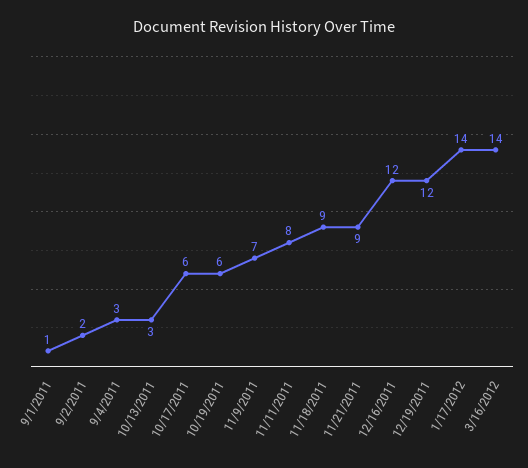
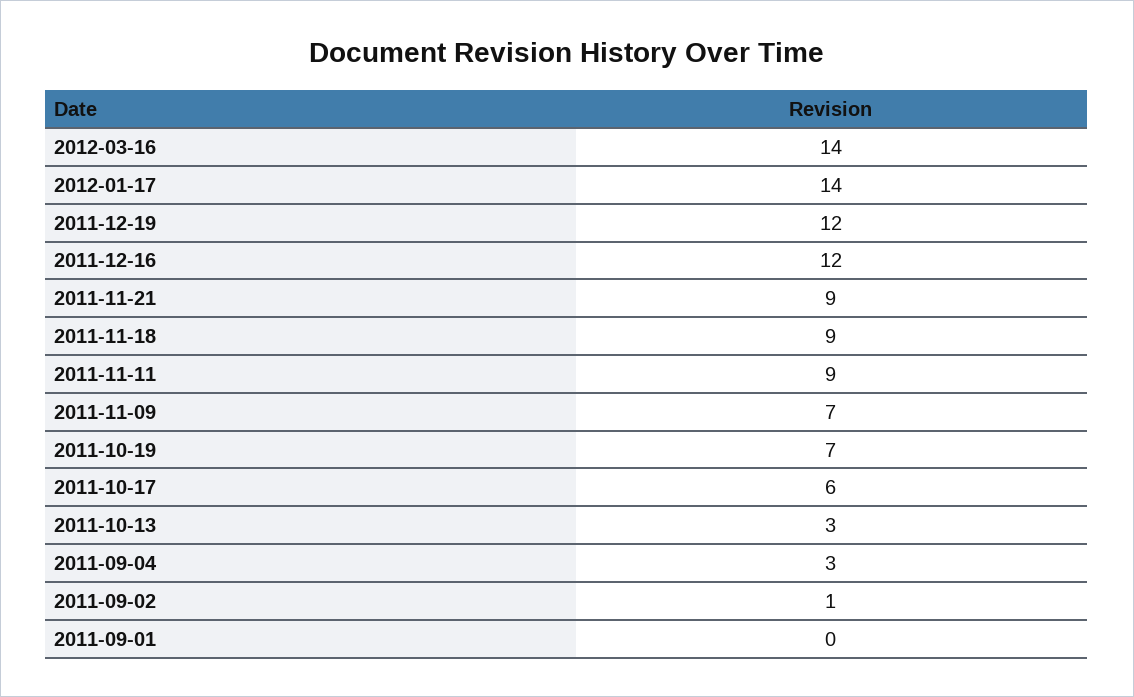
9/1/2011: 1 -> 0
9/2/2011: 2 -> 1
10/19/2011: 6 -> 7
11/11/2011: 8 -> 9

